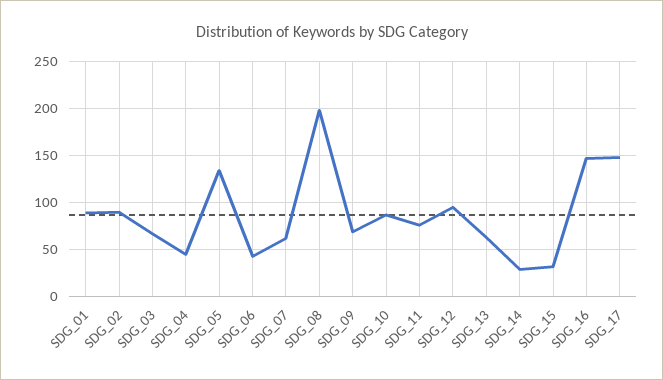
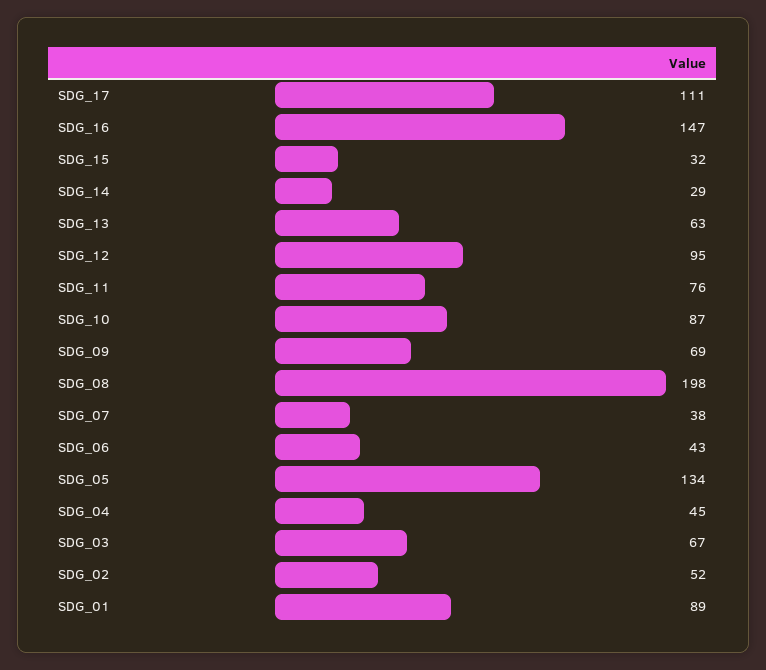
SDG_02: 90 -> 52
SDG_07: 60 -> 38
SDG_17: 150 -> 111

